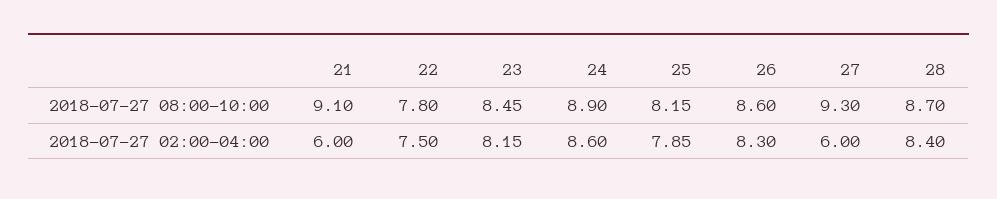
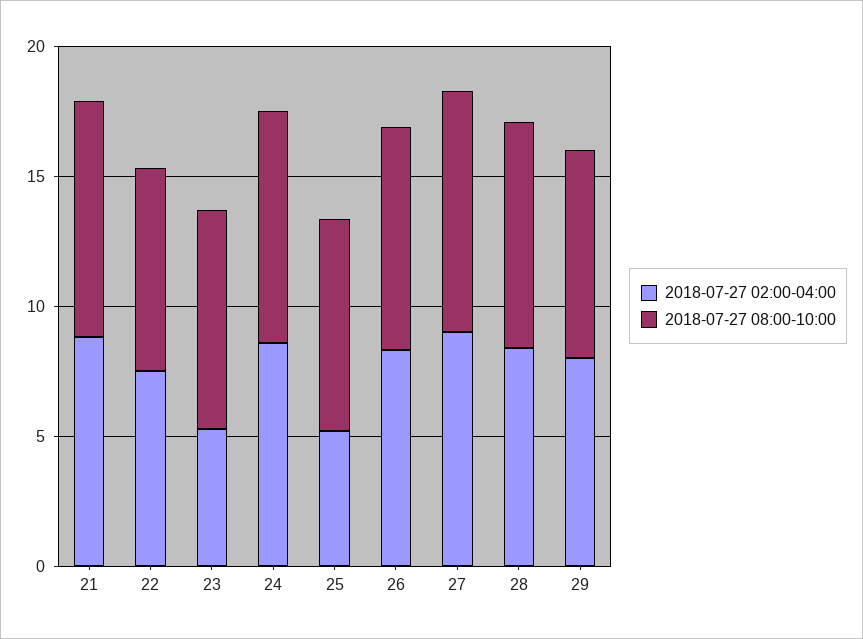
2018-07-27 02:00-04:00, 21: 6 -> 9
2018-07-27 02:00-04:00, 23: 8.15 -> 5
2018-07-27 02:00-04:00, 25: 7.85 -> 5
2018-07-27 02:00-04:00, 27: 6 -> 9
2018-07-27 02:00-04:00, 29: none -> 8
2018-07-27 08:00-10:00, 29: none -> 8

